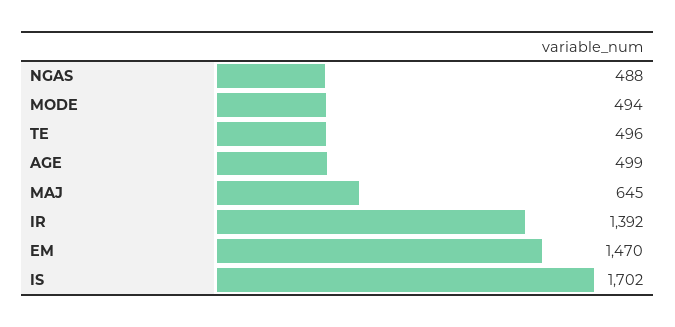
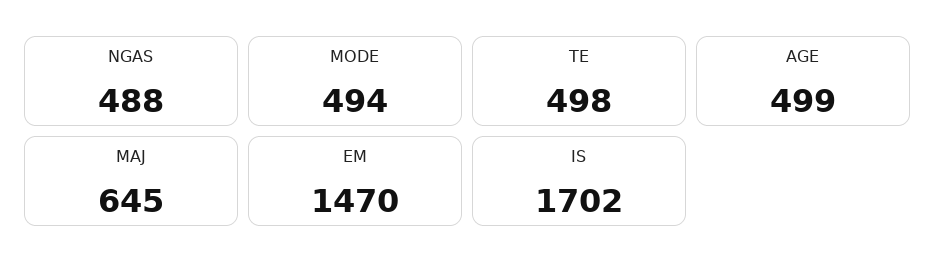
TE: 496 -> 498
IR: 1392 -> none

